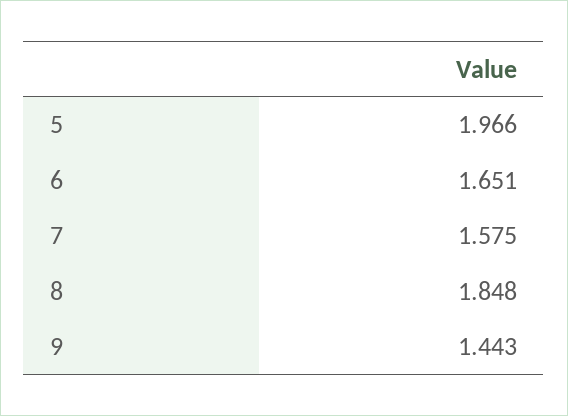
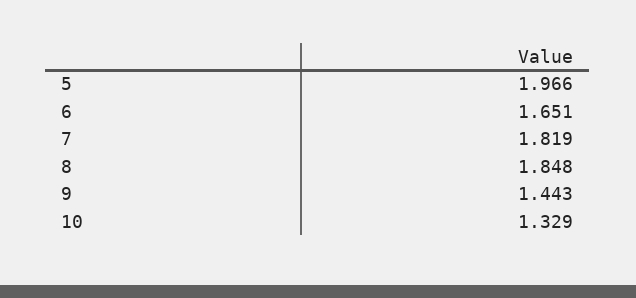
7: 1.575 -> 1.819
10: none -> 1.329

